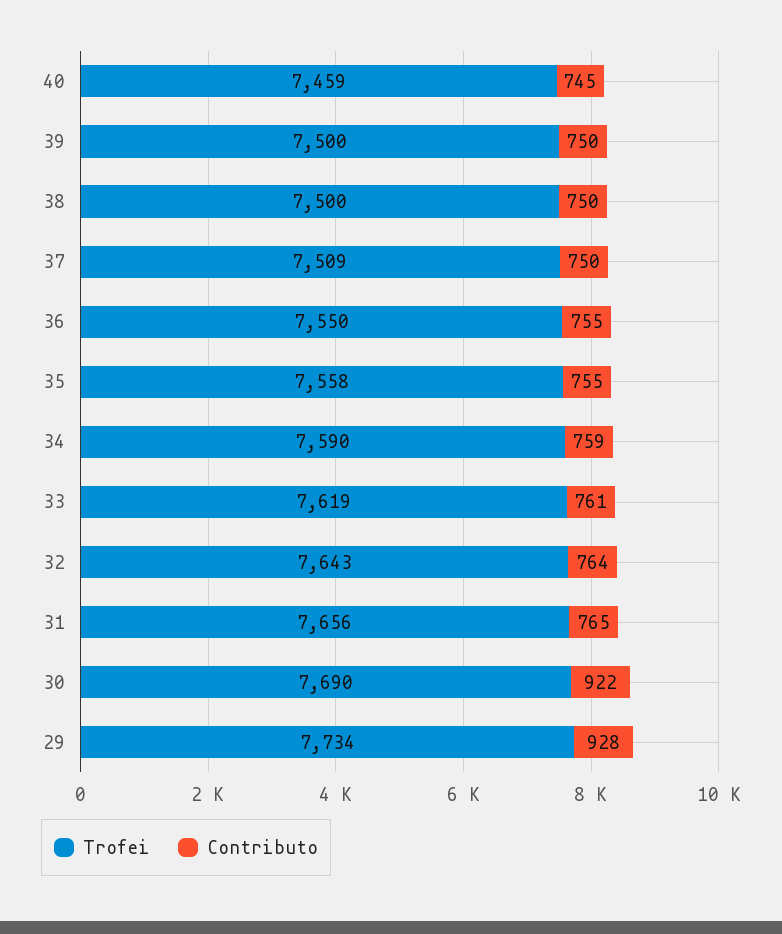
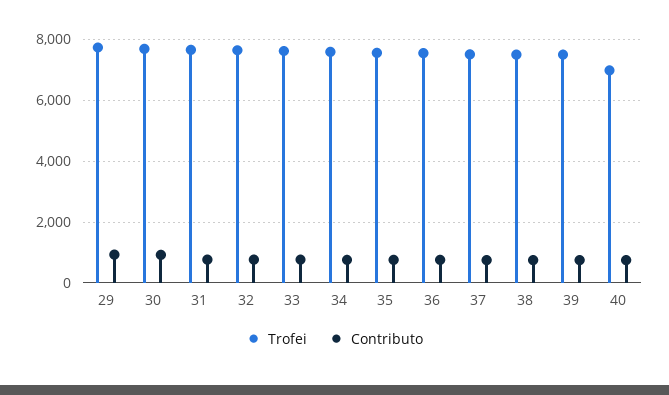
Trofei, 40: 7459 -> 7000

